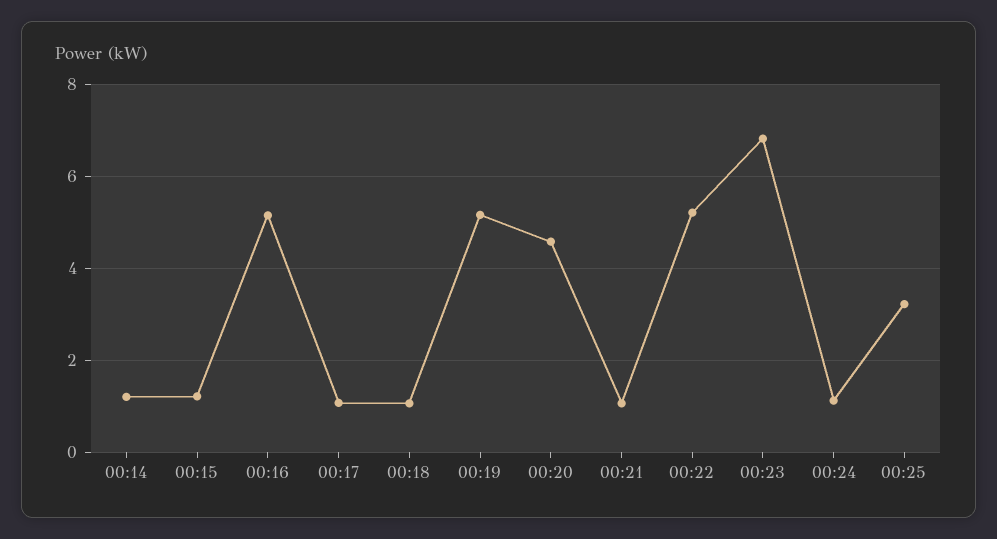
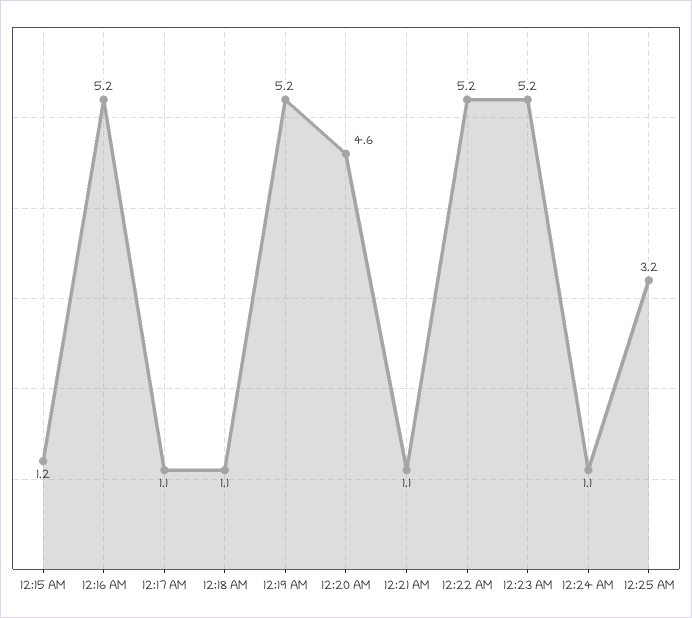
00:14: 1.2 -> none
00:23: 6.8 -> 5.2

